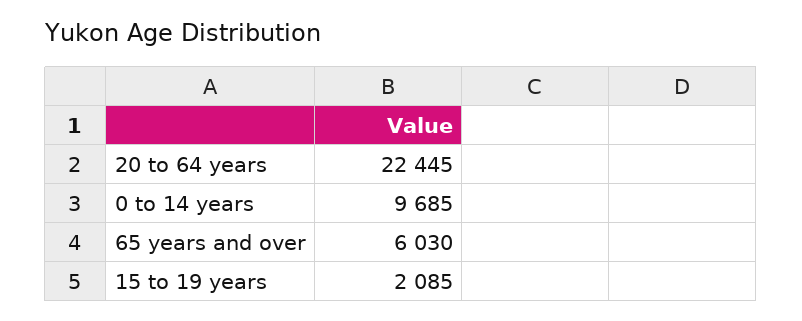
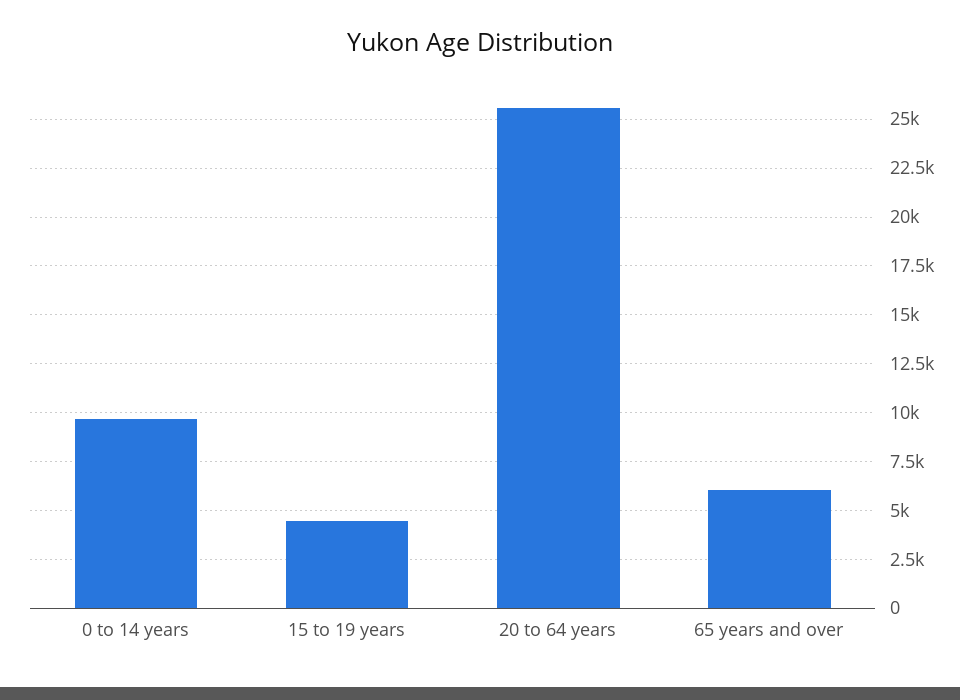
20 to 64 years: 22445 -> 25500
15 to 19 years: 2085 -> 4500

